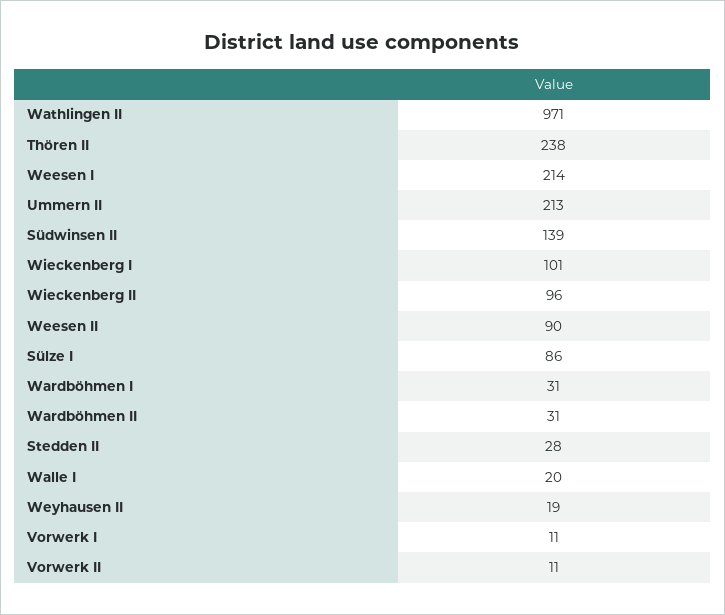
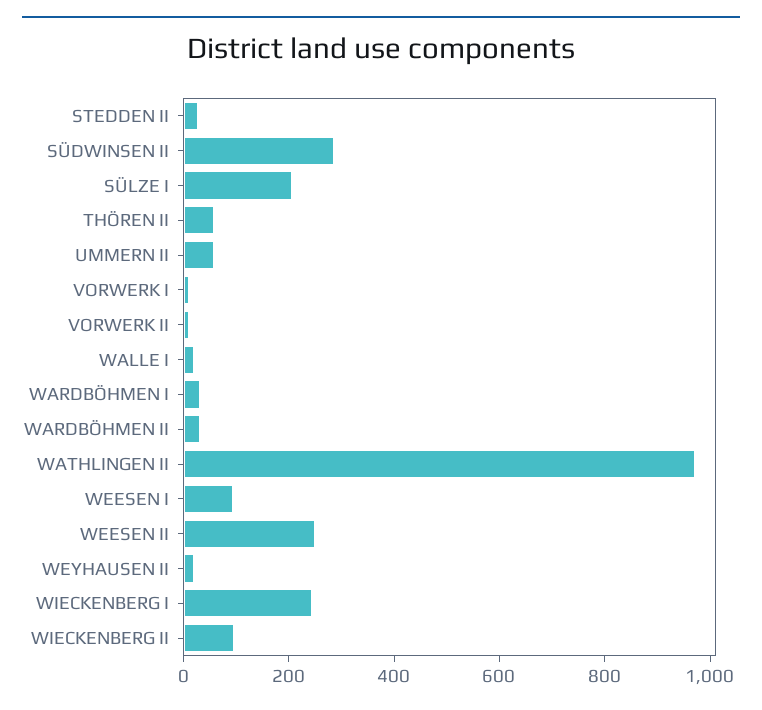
Thören II: 238 -> 50
Weesen I: 214 -> 100
Ummern II: 213 -> 50
Südwinsen II: 139 -> 300
Wieckenberg I: 101 -> 250
Weesen II: 90 -> 250
Sülze I: 86 -> 200

